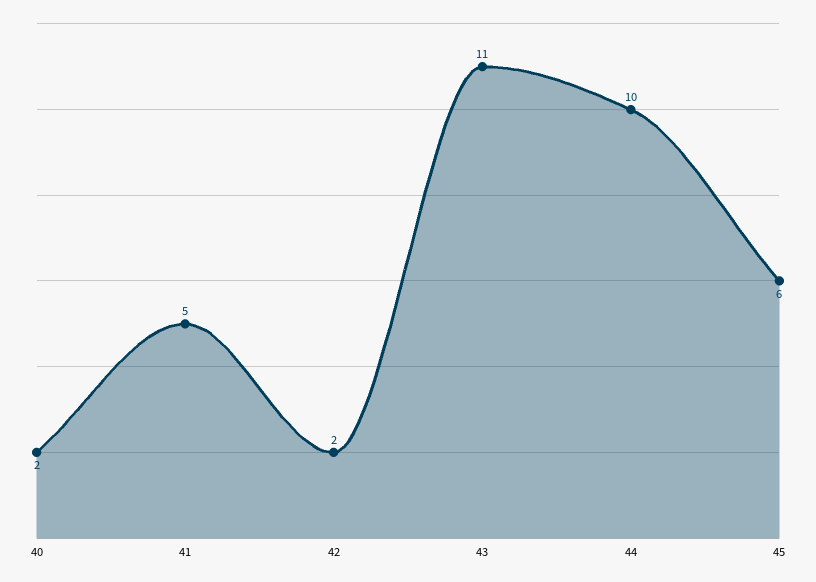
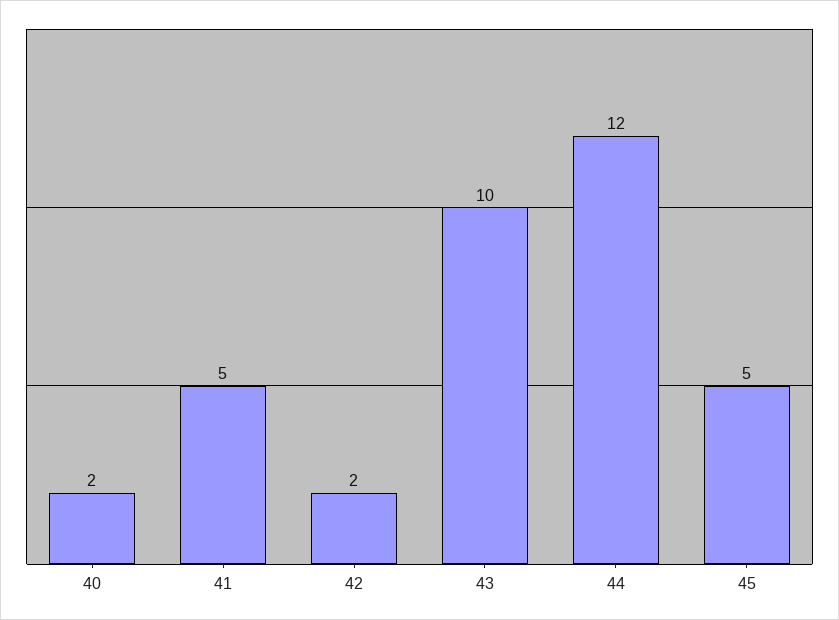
43: 11 -> 10
44: 10 -> 12
45: 6 -> 5

